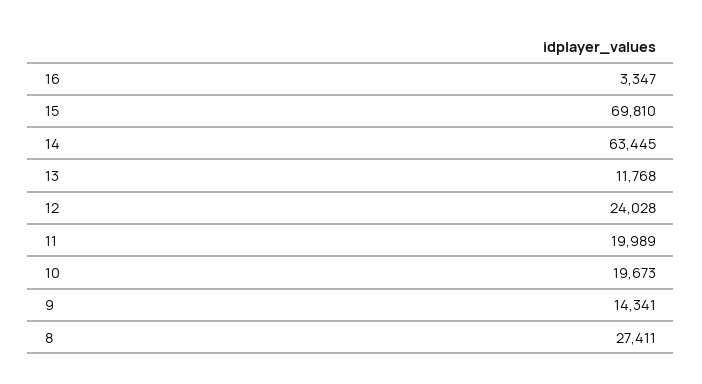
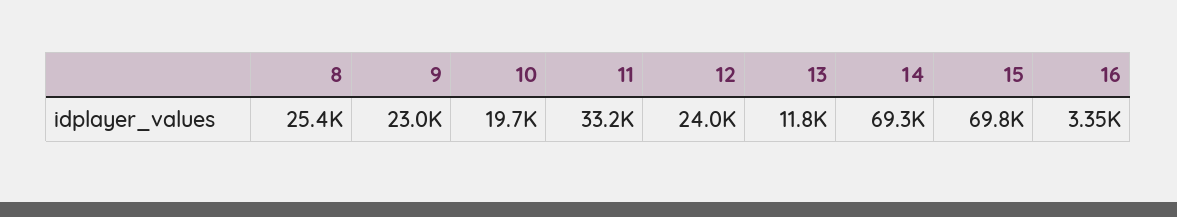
14: 63445 -> 69300
11: 19989 -> 33200
9: 14341 -> 23000
8: 27411 -> 25400

